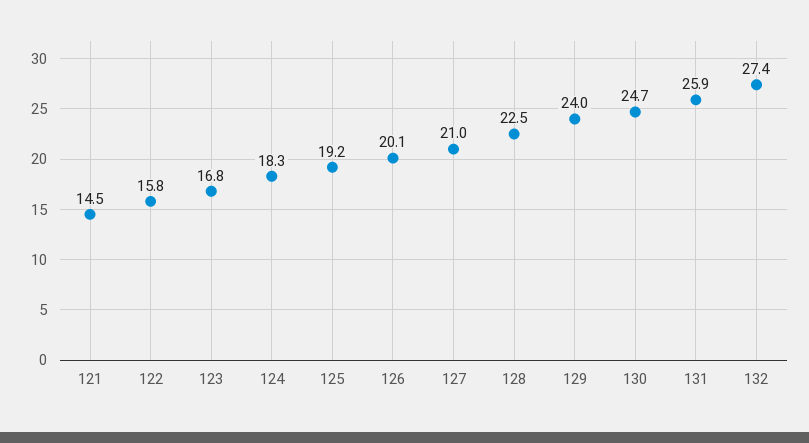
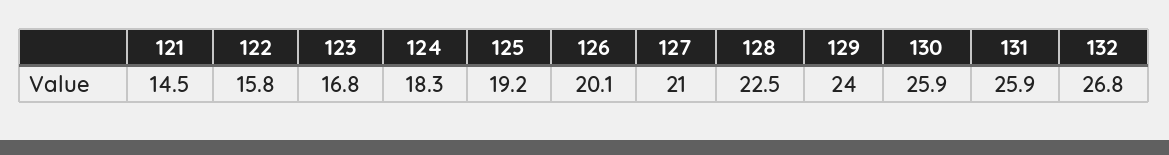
130: 24.7 -> 25.9
132: 27.4 -> 26.8

